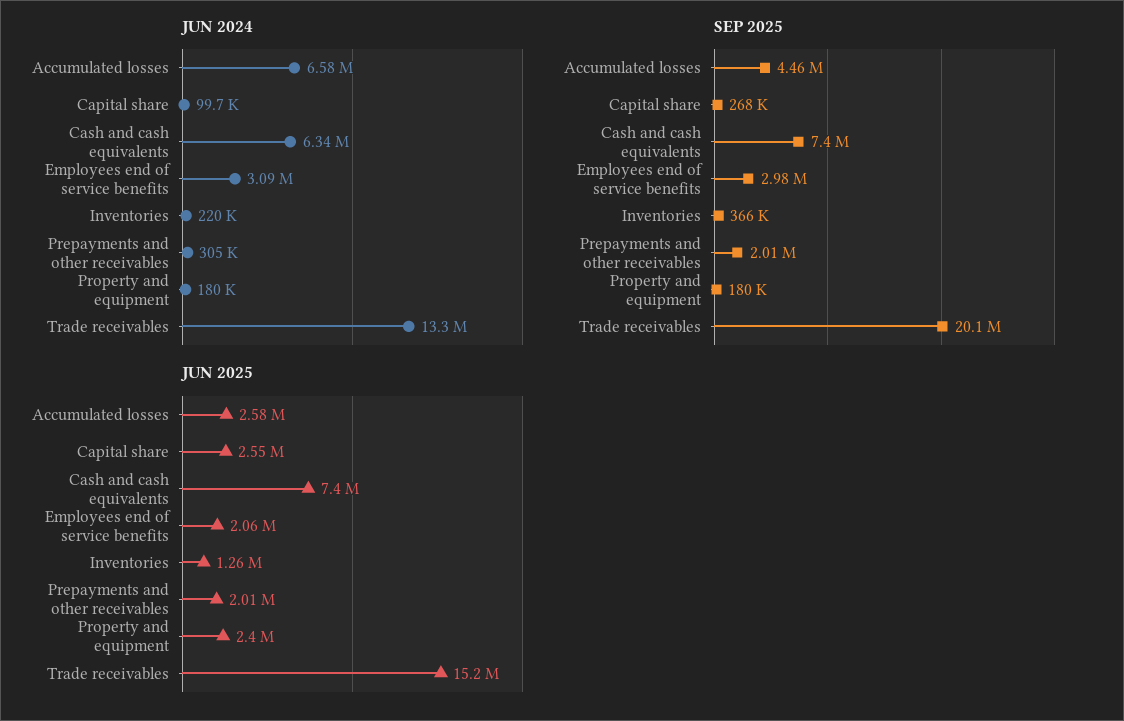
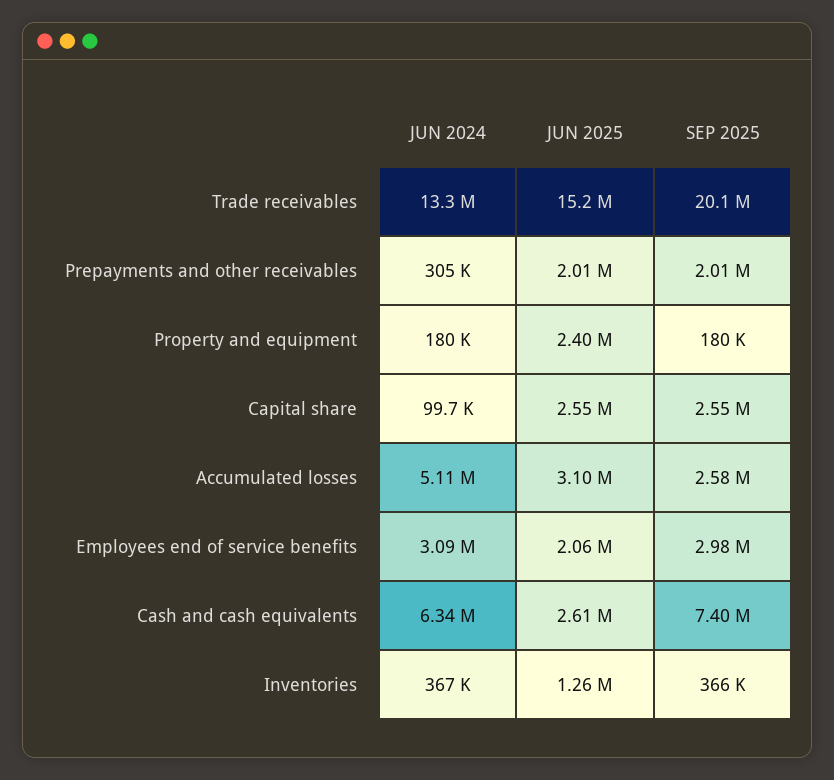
JUN 2024, Accumulated losses: 6580000 -> 5110000
JUN 2024, Inventories: 220000 -> 367000
SEP 2025, Accumulated losses: 4460000 -> 2580000
SEP 2025, Capital share: 268000 -> 2550000
JUN 2025, Accumulated losses: 2580000 -> 3100000
JUN 2025, Cash and cash equivalents: 7400000 -> 2610000

